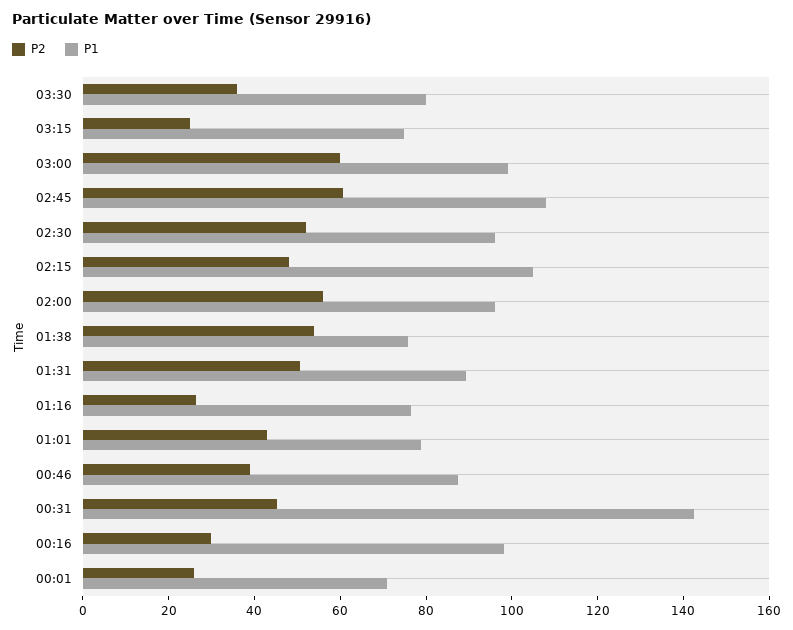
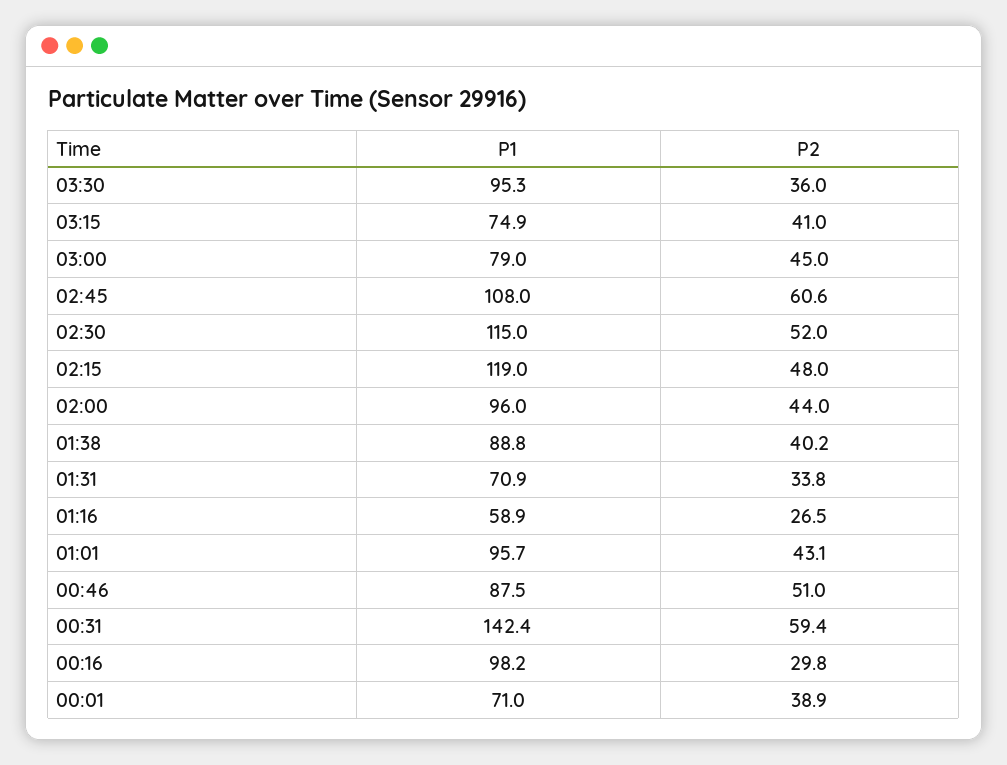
P1, 03:30: 80 -> 95.3
P2, 03:15: 25 -> 41
P2, 03:00: 60 -> 45
P1, 03:00: 100 -> 79
P1, 02:30: 95 -> 115
P1, 02:15: 105 -> 119
P2, 02:00: 55 -> 44
P2, 01:38: 55 -> 40.2
P1, 01:38: 75 -> 88.8
P2, 01:31: 50 -> 33.8
P1, 01:31: 90 -> 70.9
P1, 01:16: 75 -> 58.9
P1, 01:01: 80 -> 95.7
P2, 00:46: 40 -> 51
P2, 00:31: 45 -> 59.4
P2, 00:01: 25 -> 38.9

